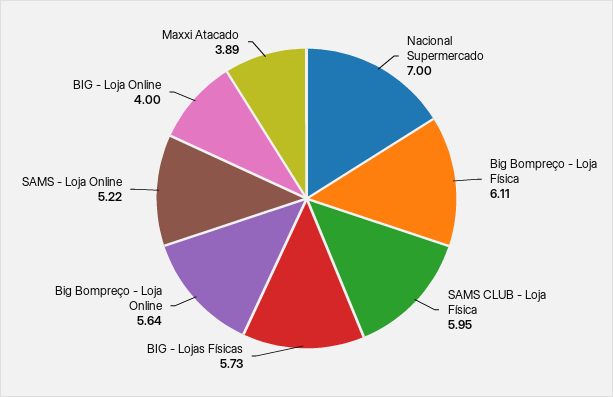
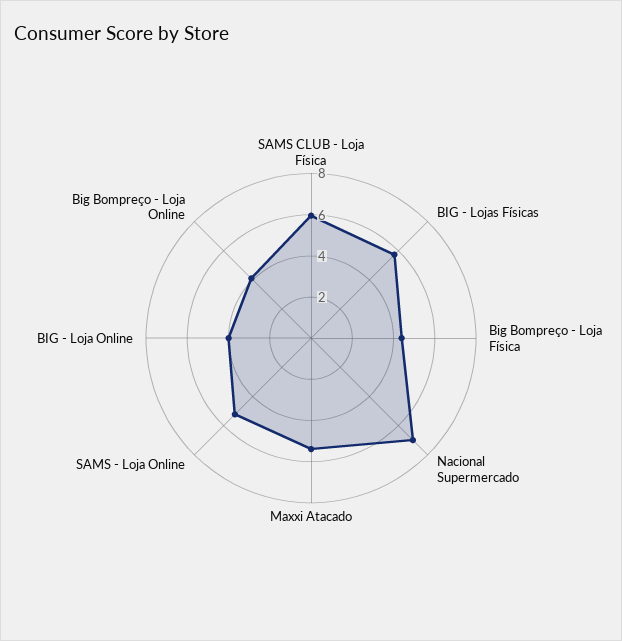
Big Bompreço - Loja Física: 6.11 -> 4.5
Big Bompreço - Loja Online: 5.64 -> 4
Maxxi Atacado: 3.89 -> 5.5

